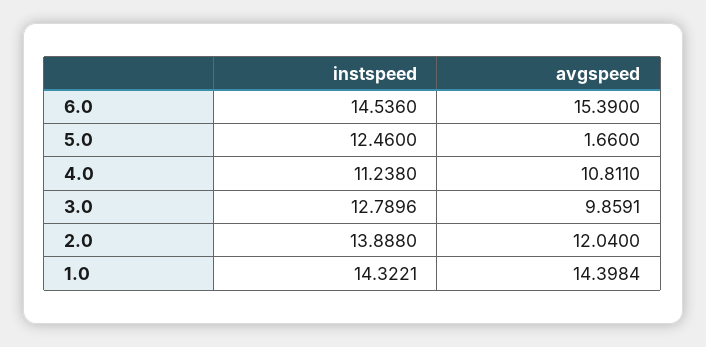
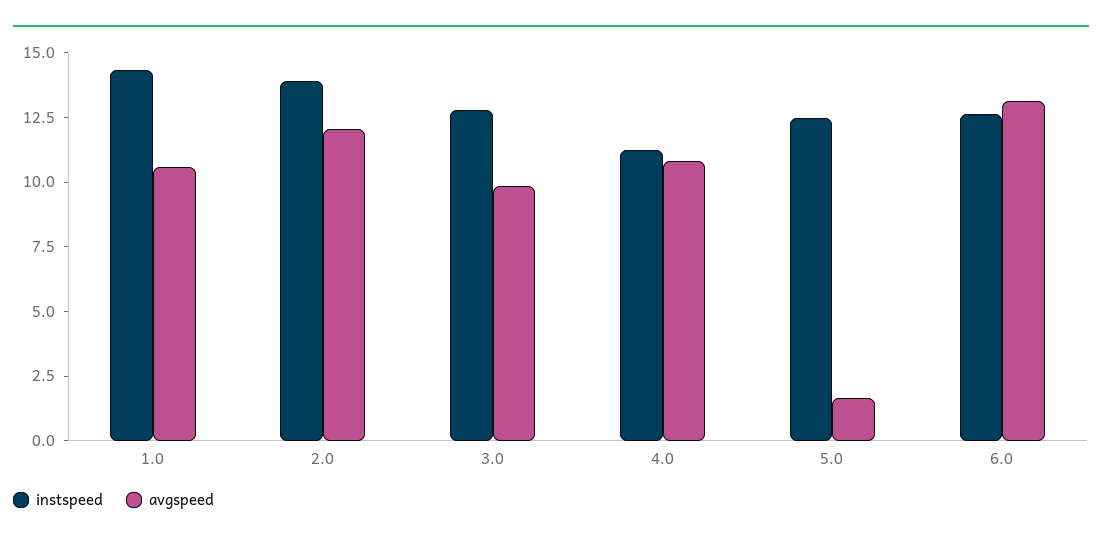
instspeed, 6.0: 14.536 -> 12.5
avgspeed, 6.0: 15.39 -> 13
avgspeed, 1.0: 14.3984 -> 10.5

